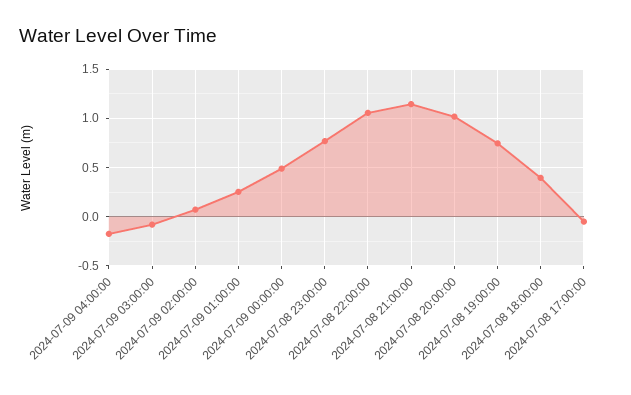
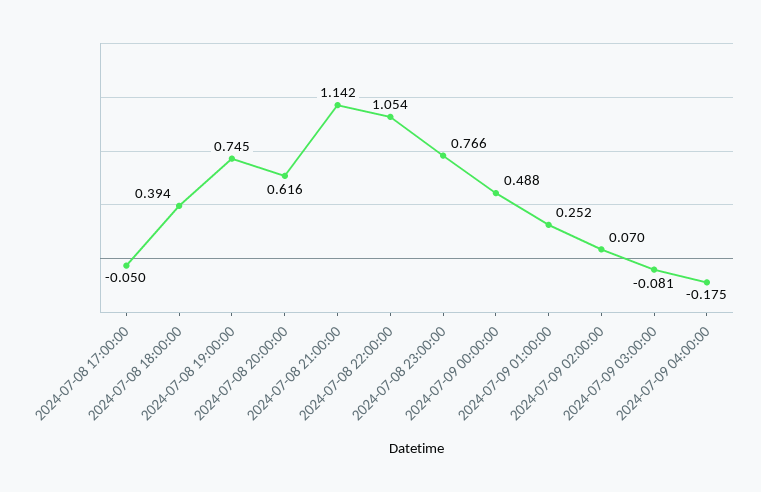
2024-07-08 20:00:00: 1 -> 0.616

